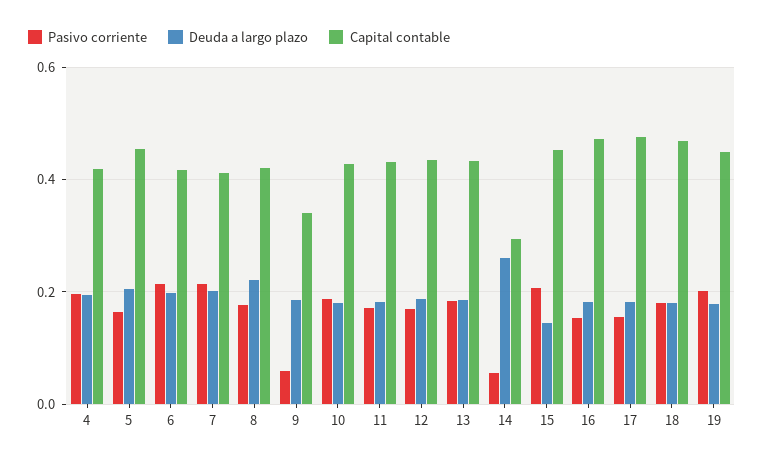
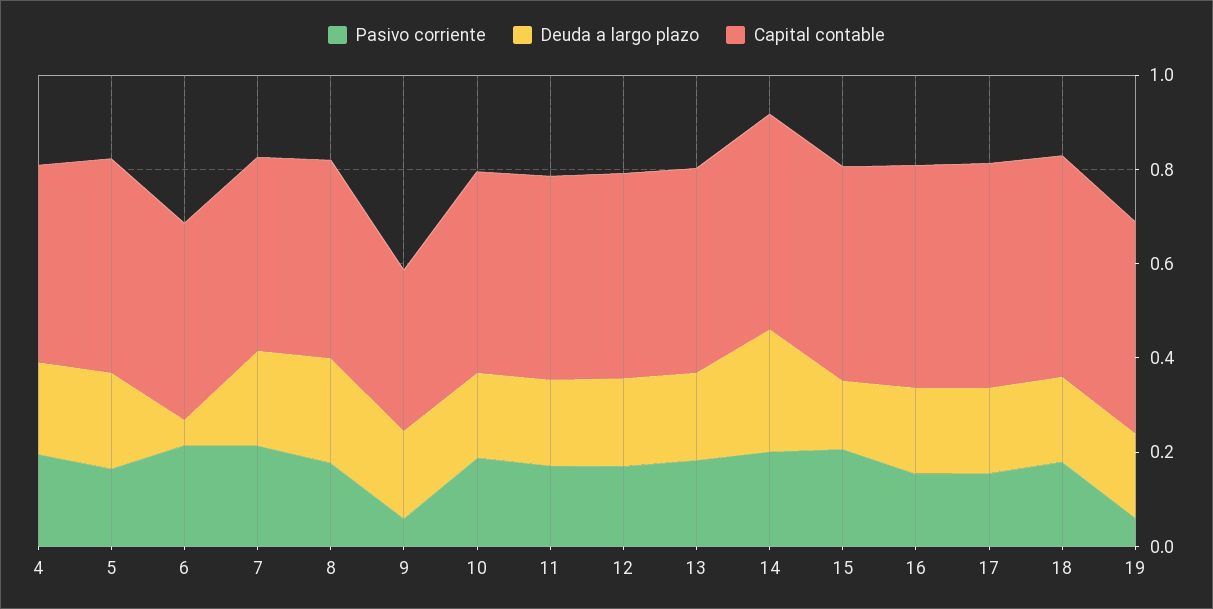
Deuda a largo plazo, 6: 0.2 -> 0.05
Pasivo corriente, 14: 0.06 -> 0.2
Capital contable, 14: 0.3 -> 0.45
Pasivo corriente, 19: 0.2 -> 0.05

